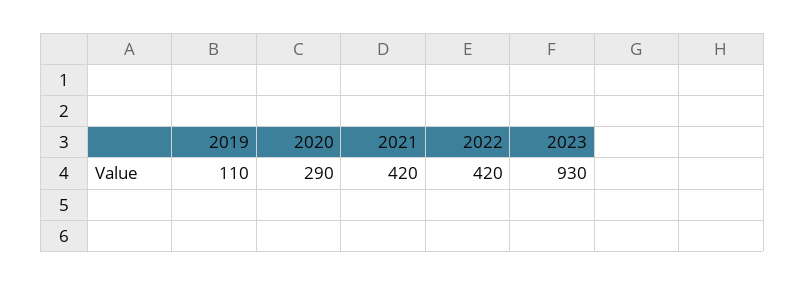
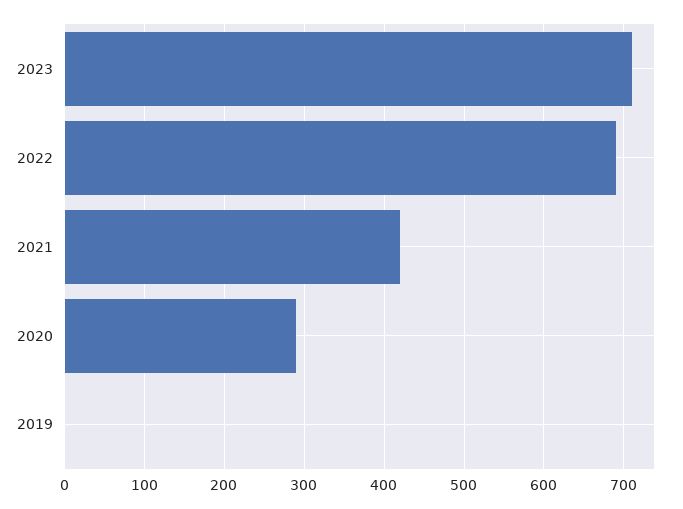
2019: 110 -> 0
2022: 420 -> 690
2023: 930 -> 710

